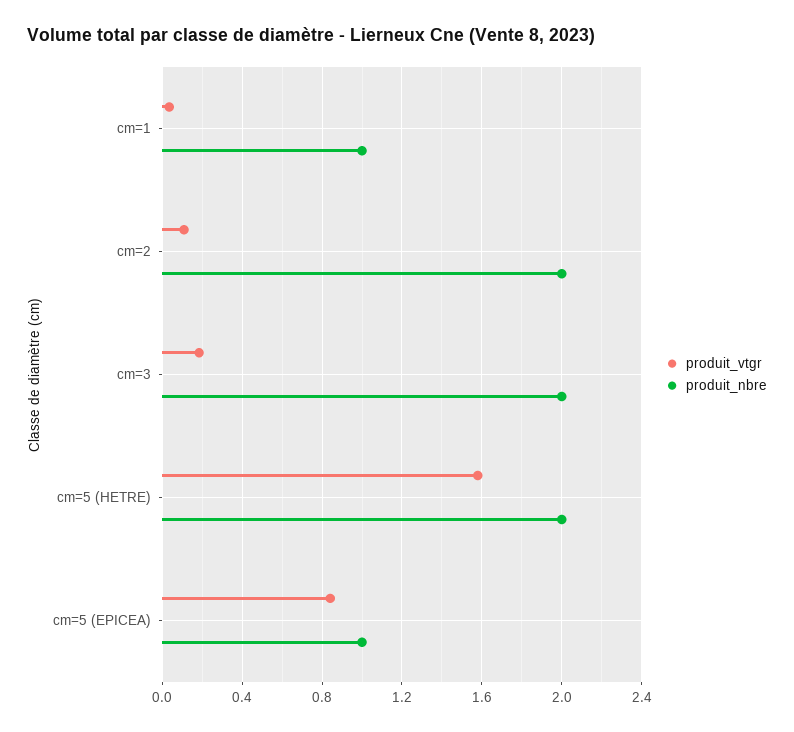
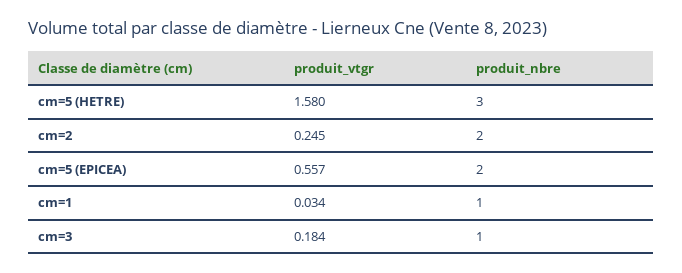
produit_vtgr, cm=2: 0.1 -> 0.245
produit_nbre, cm=3: 2 -> 1
produit_nbre, cm=5 (HETRE): 2 -> 3
produit_vtgr, cm=5 (EPICEA): 0.85 -> 0.557
produit_nbre, cm=5 (EPICEA): 1 -> 2

